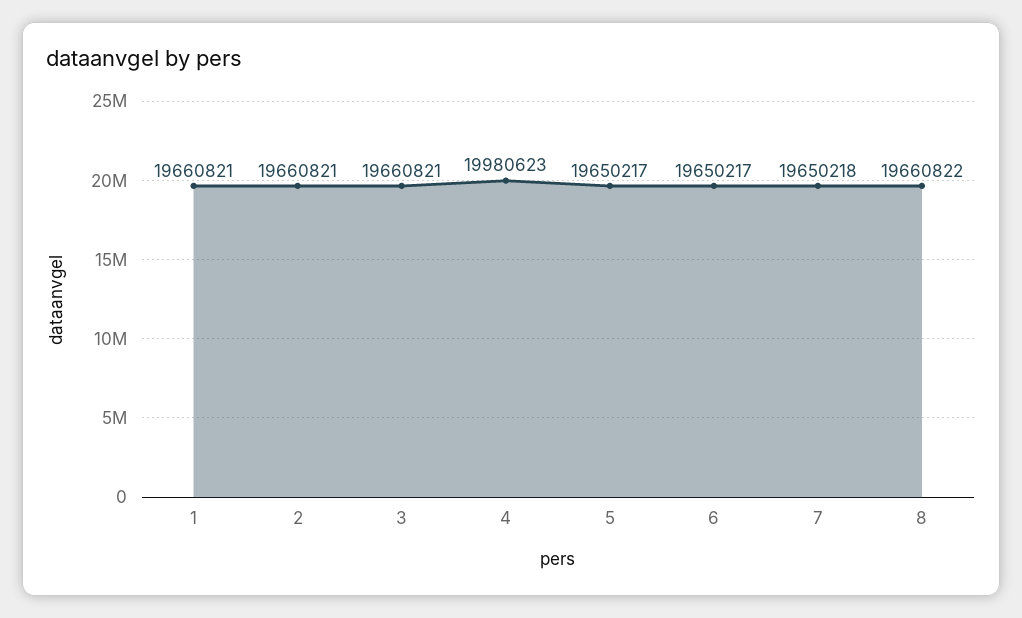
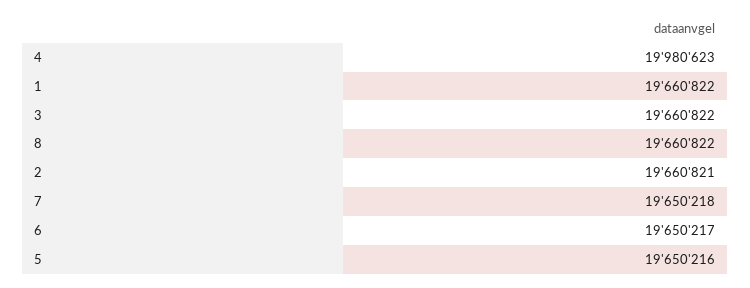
1: 19660821 -> 19660822
3: 19660821 -> 19660822
5: 19650217 -> 19650216

